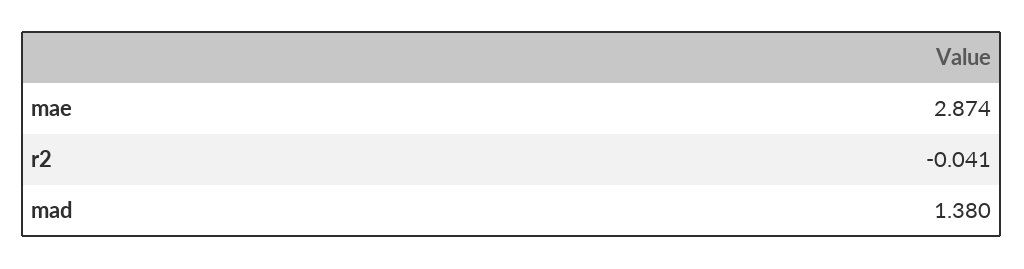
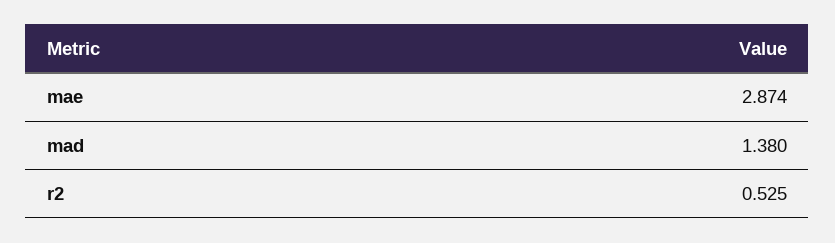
r2: -0.041 -> 0.525

